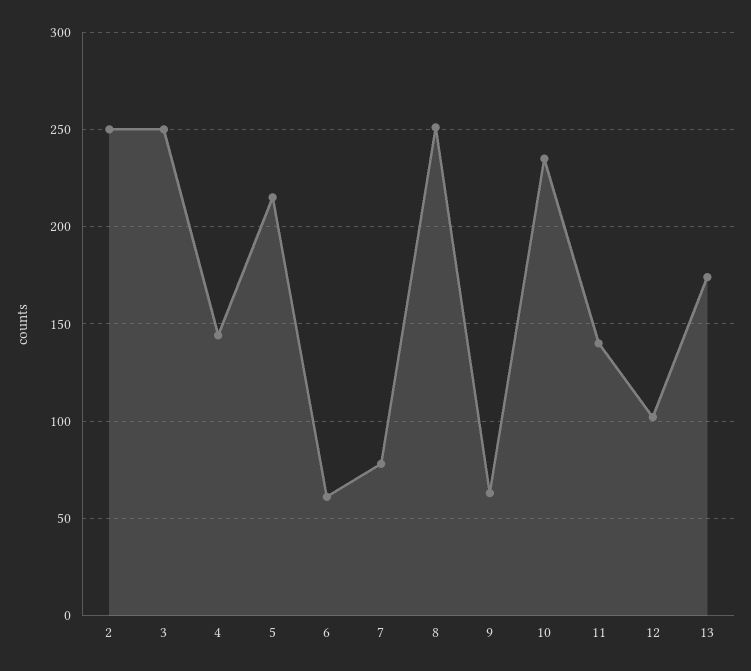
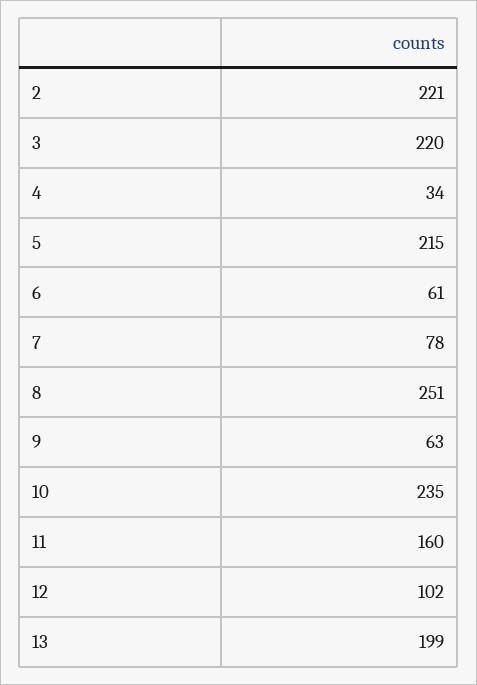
2: 250 -> 221
3: 250 -> 220
4: 145 -> 34
11: 140 -> 160
13: 175 -> 199

